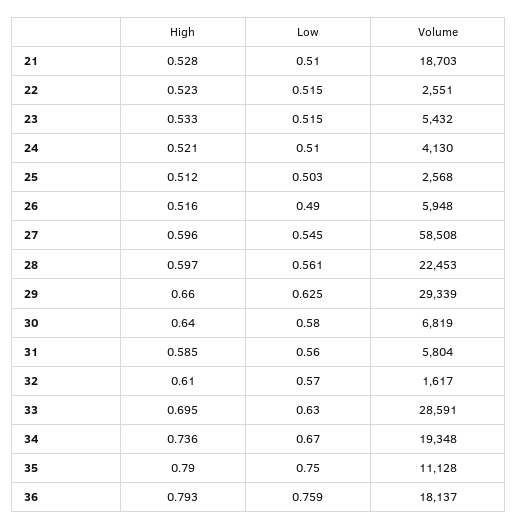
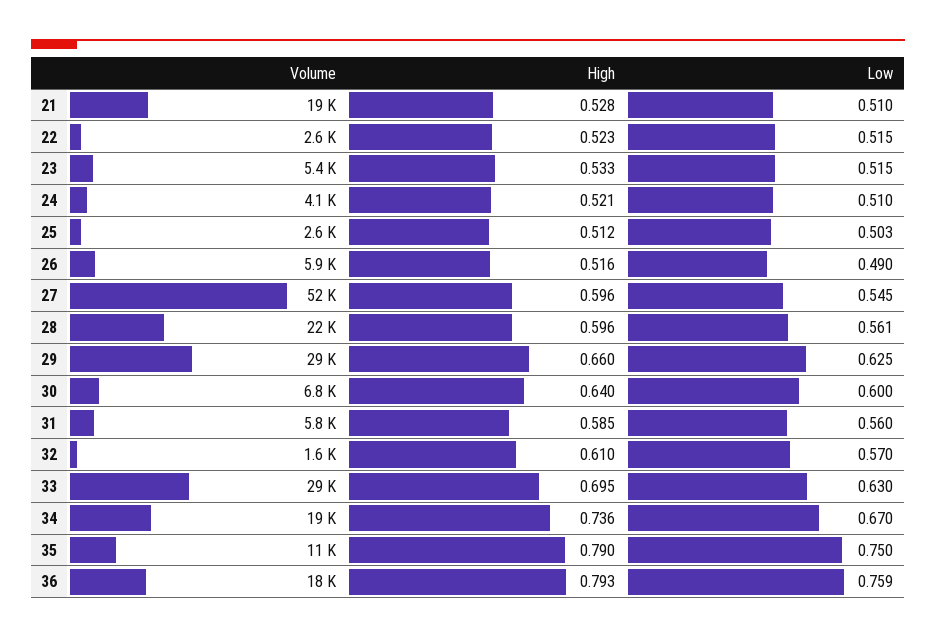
Volume, 27: 58508 -> 52000
High, 28: 0.597 -> 0.596
Low, 30: 0.58 -> 0.6

